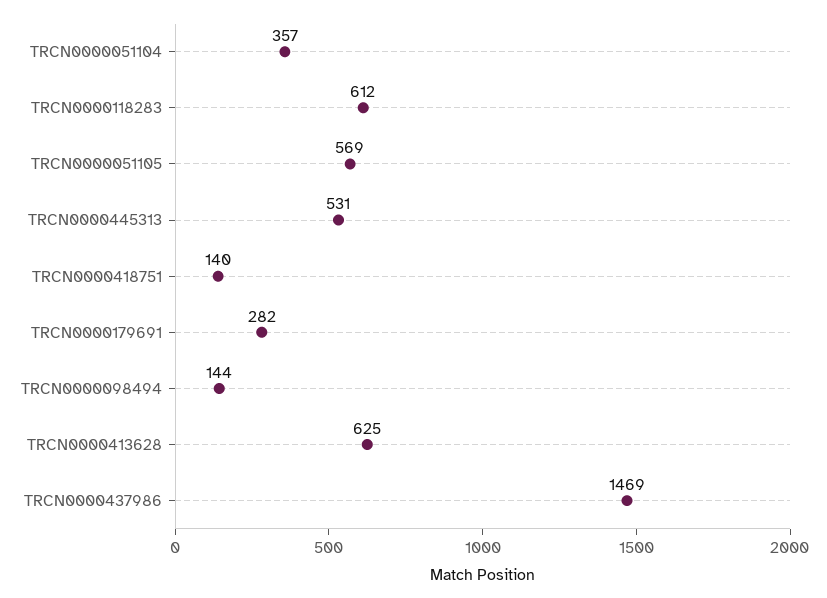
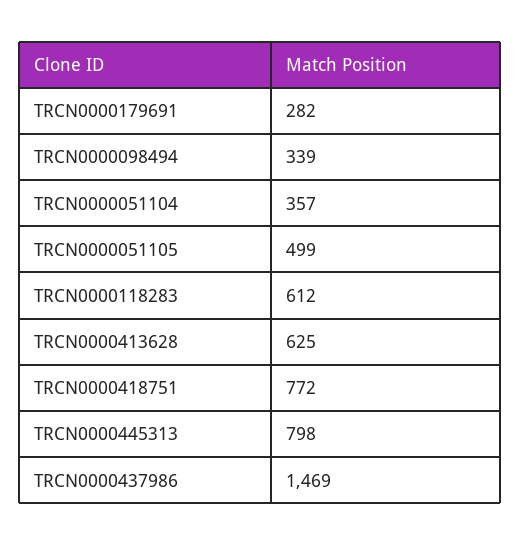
TRCN0000051105: 569 -> 499
TRCN0000445313: 531 -> 798
TRCN0000418751: 140 -> 772
TRCN0000098494: 144 -> 339

